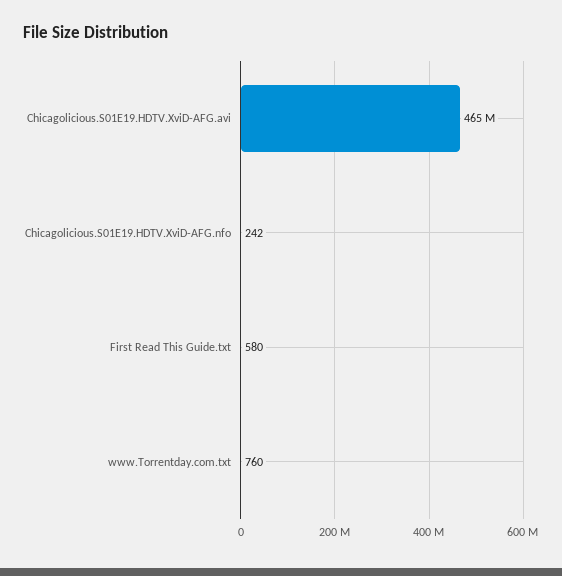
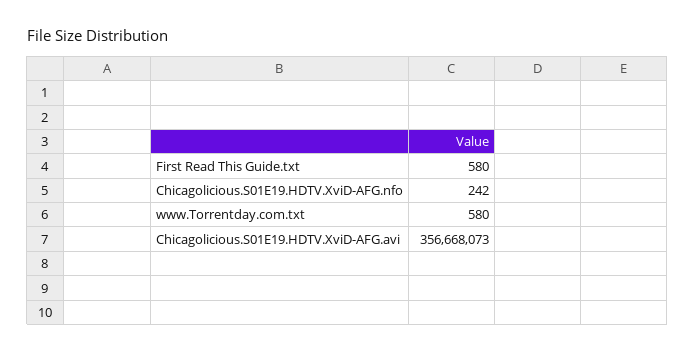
Chicagolicious.S01E19.HDTV.XviD-AFG.avi: 465000000 -> 356668073
www.Torrentday.com.txt: 760 -> 580

